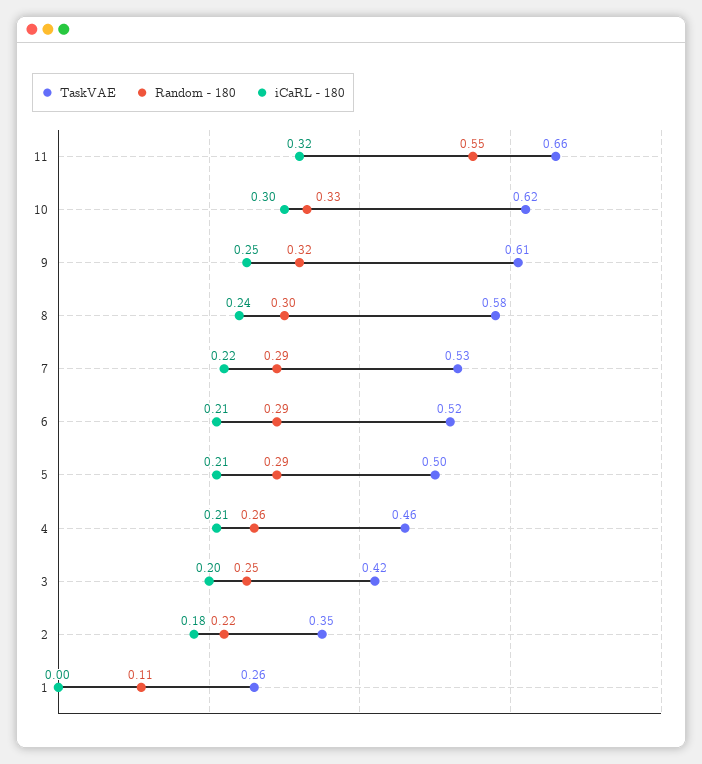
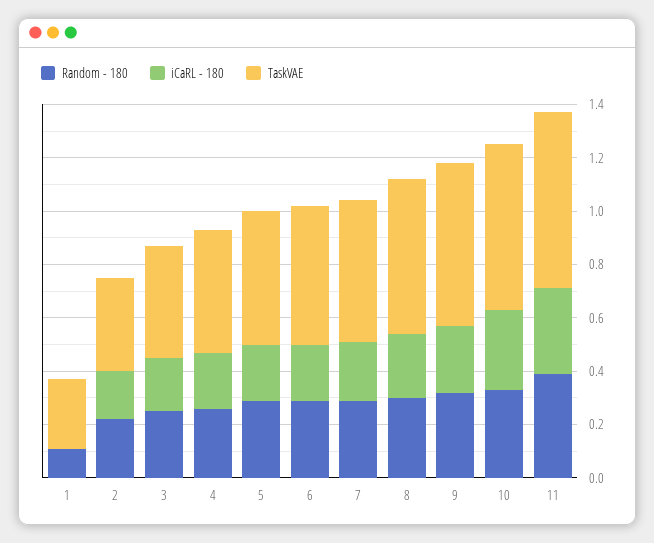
Random - 180, 11: 0.55 -> 0.4

